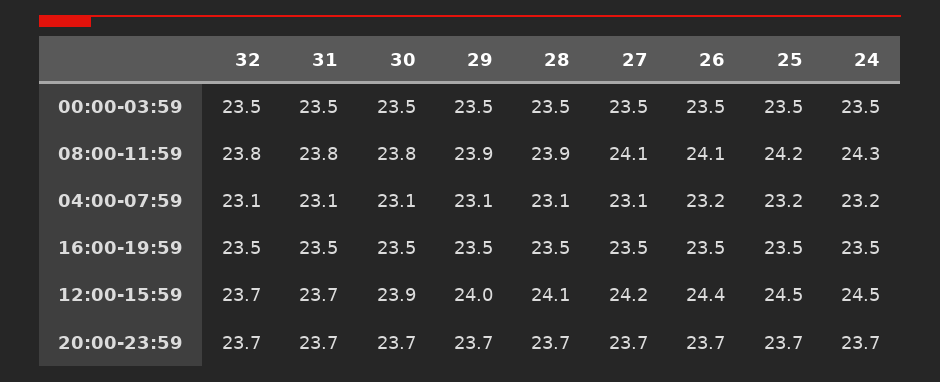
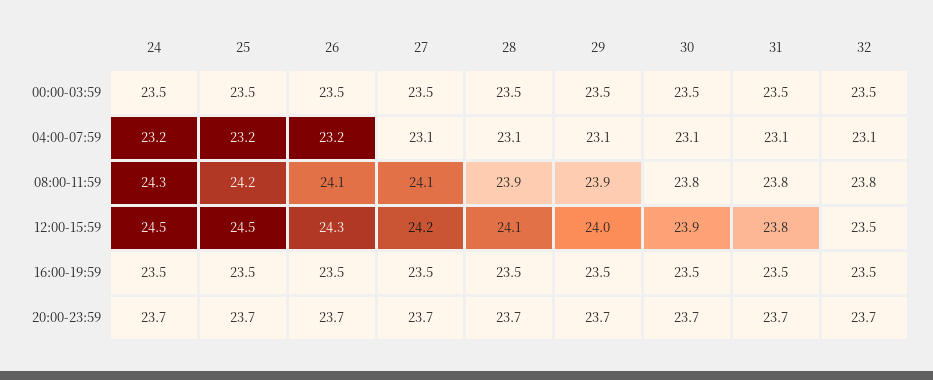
32, 12:00-15:59: 23.7 -> 23.5
31, 12:00-15:59: 23.7 -> 23.8
26, 12:00-15:59: 24.4 -> 24.3

